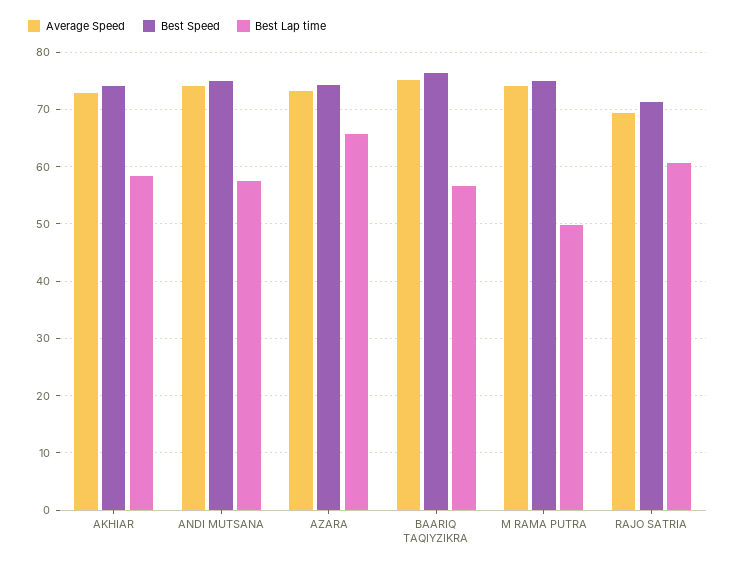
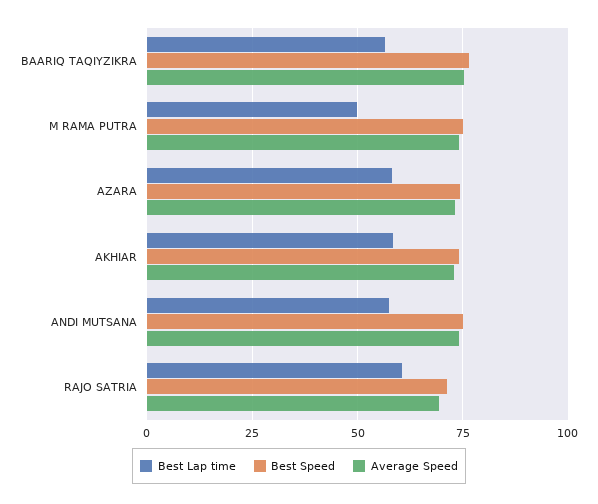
Best Lap time, AZARA: 66 -> 57.5

